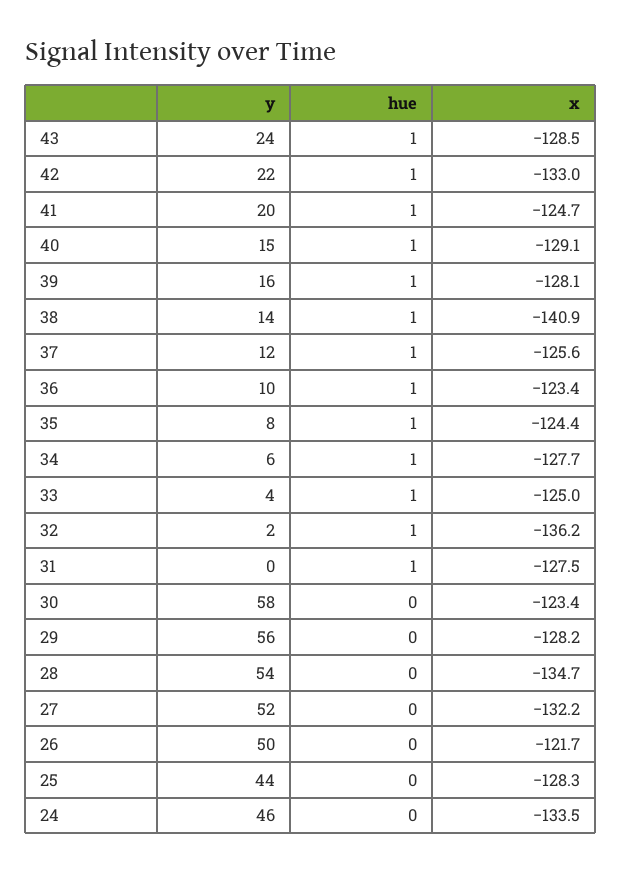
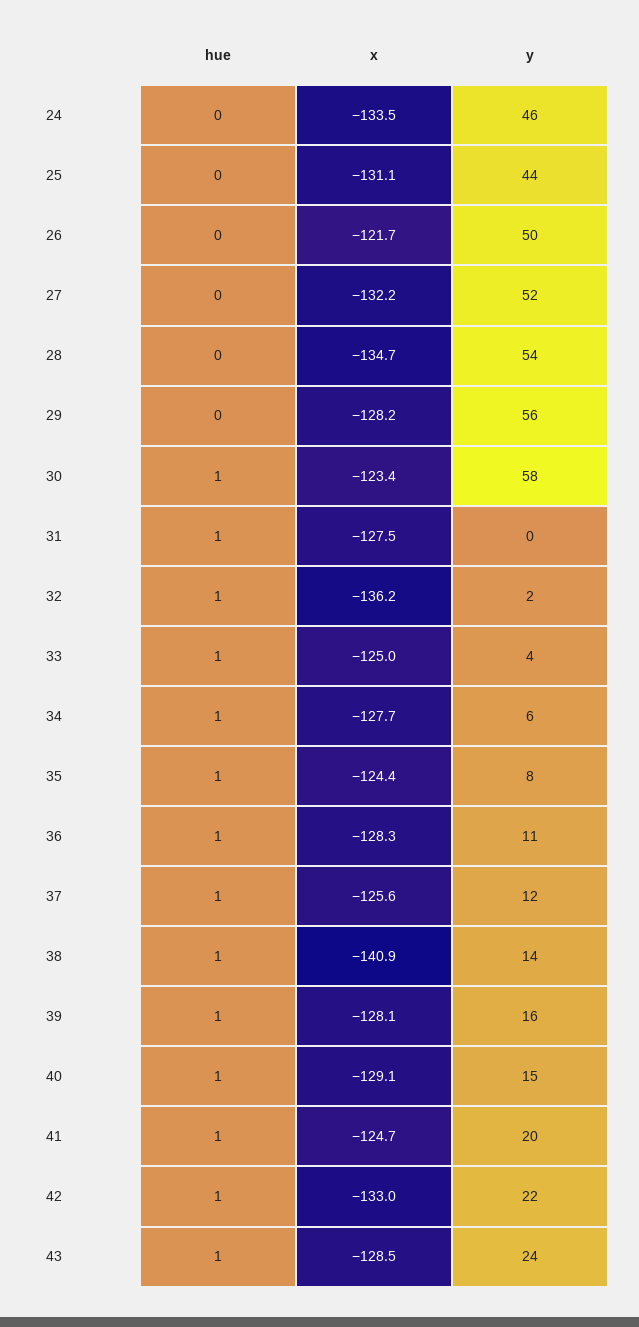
y, 36: 10 -> 11
x, 36: -123.4 -> -128.3
hue, 30: 0 -> 1
x, 25: -128.3 -> -131.1

